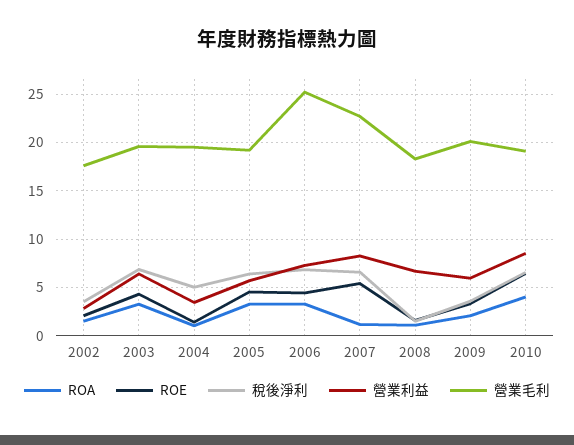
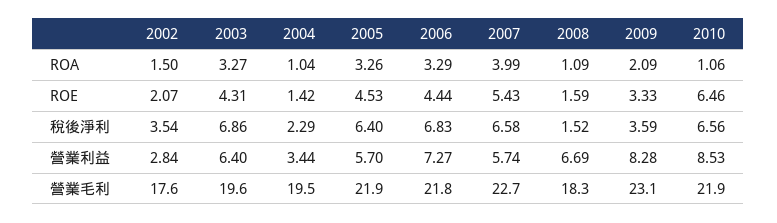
稅後淨利, 2004: 5 -> 2.29
營業毛利, 2005: 19 -> 21.9
營業毛利, 2006: 25 -> 21.8
ROA, 2007: 1 -> 3.99
營業利益, 2007: 8 -> 5.74
營業利益, 2009: 6 -> 8.28
營業毛利, 2009: 20 -> 23.1
ROA, 2010: 4 -> 1.06
營業毛利, 2010: 19 -> 21.9

